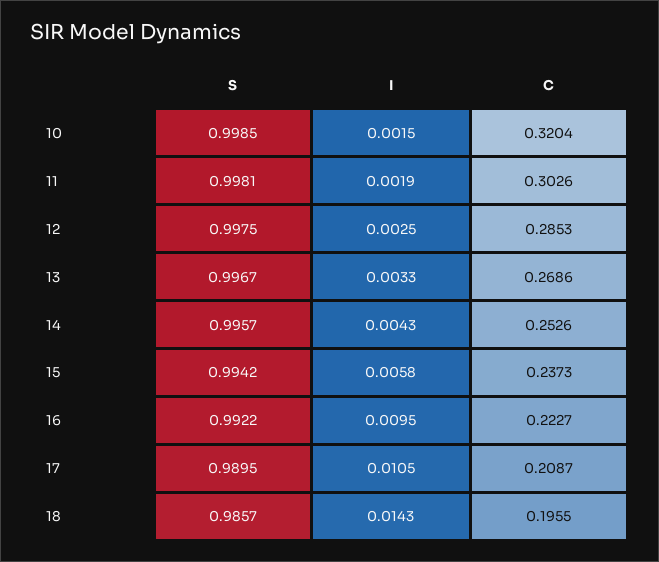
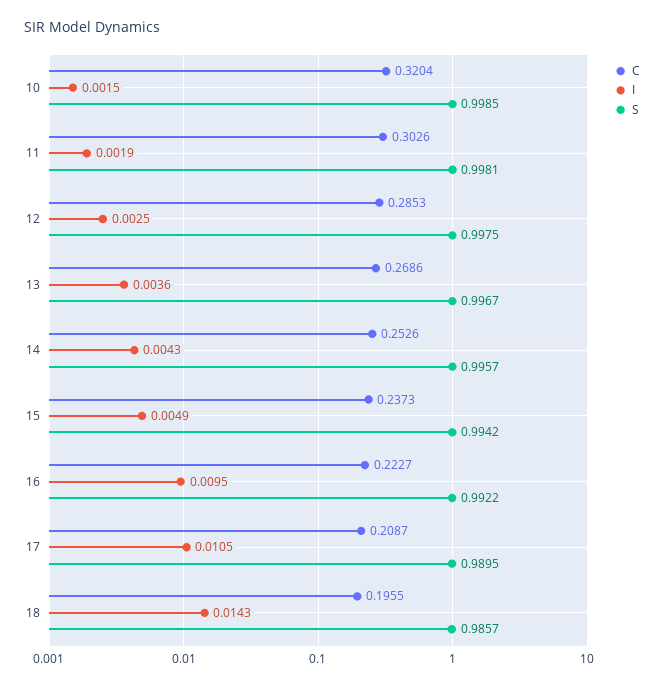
I, 13: 0.0033 -> 0.0036
I, 15: 0.0058 -> 0.0049

